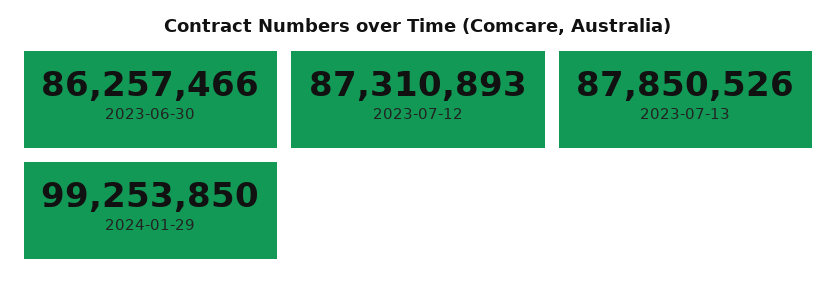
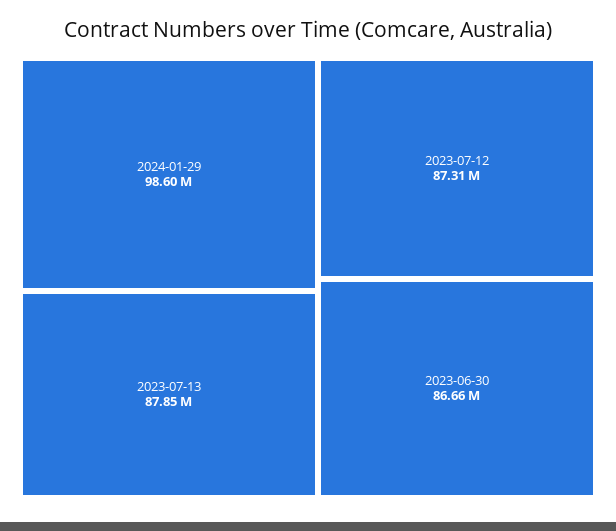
2023-06-30: 86257466 -> 86660000
2024-01-29: 99253850 -> 98600000

